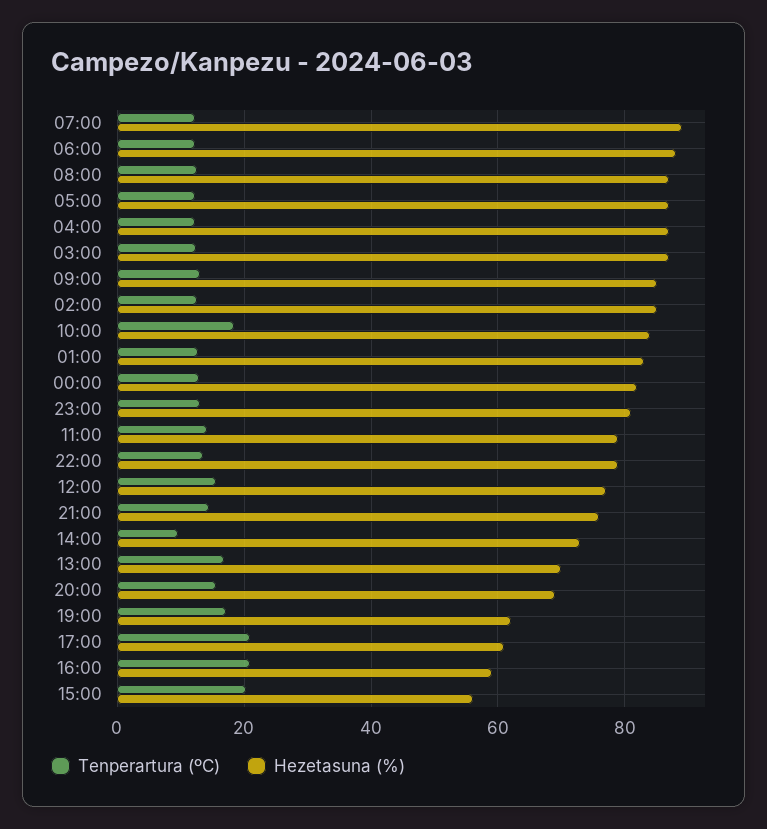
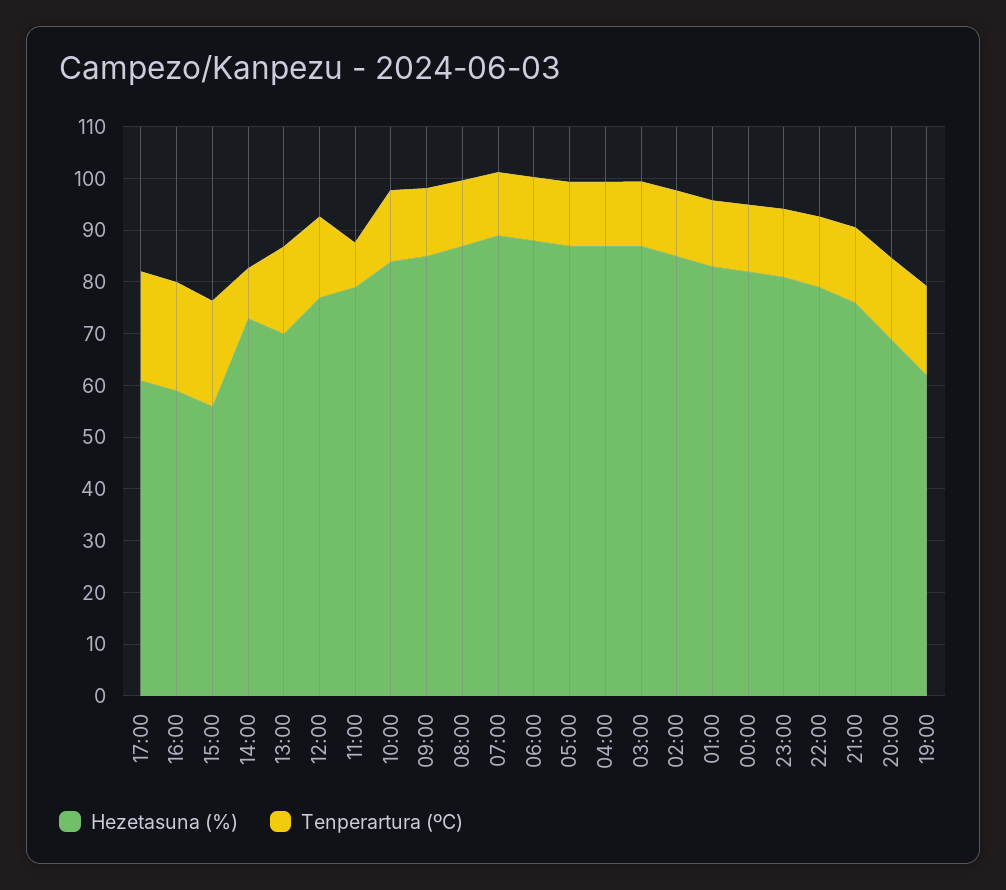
Tenperartura (ºC), 10:00: 18 -> 14
Tenperartura (ºC), 11:00: 14 -> 8

